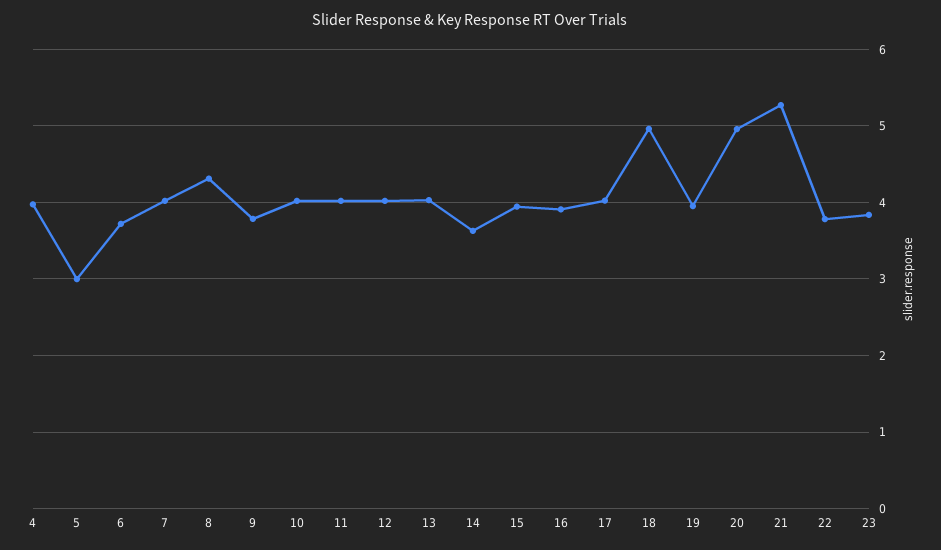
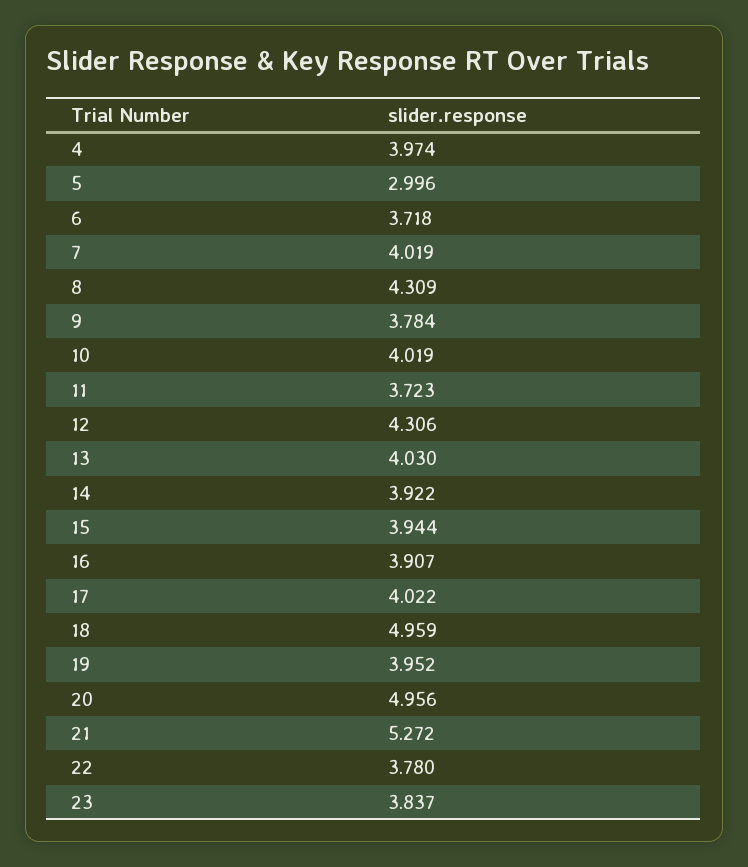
11: 4 -> 3.723
12: 4 -> 4.306
14: 3.6 -> 3.922

